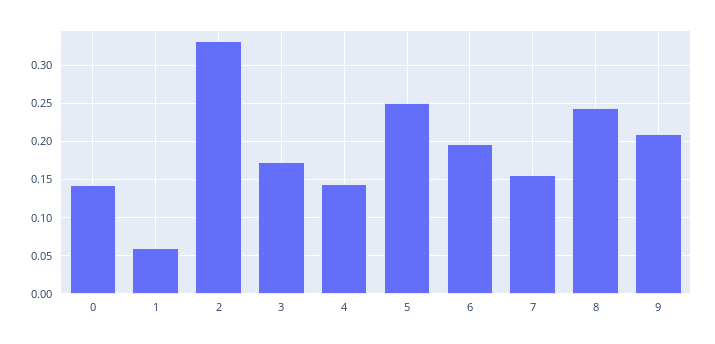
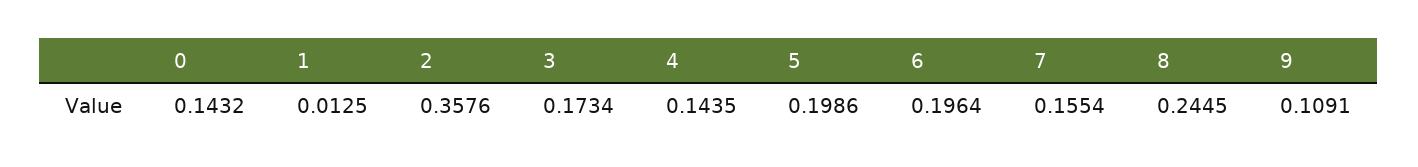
1: 0.06 -> 0.0125
2: 0.33 -> 0.3576
5: 0.25 -> 0.1986
9: 0.21 -> 0.1091

